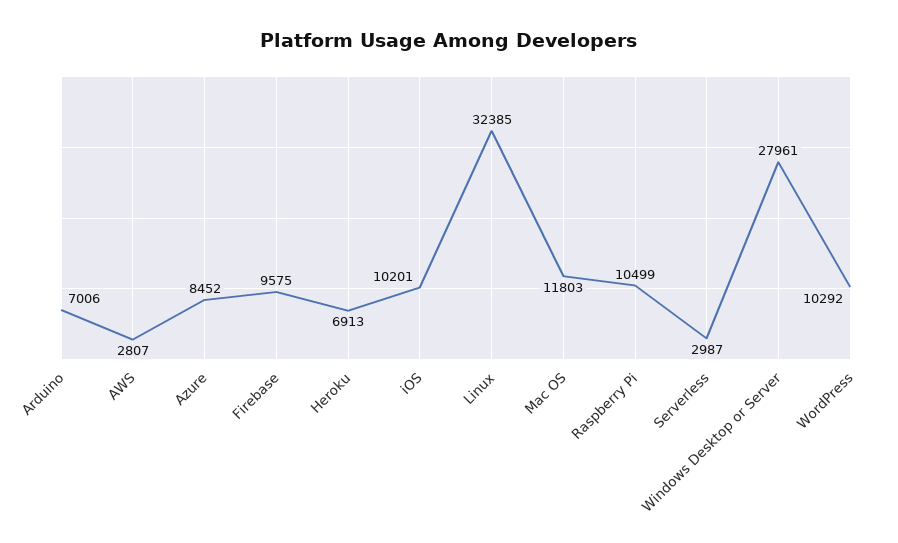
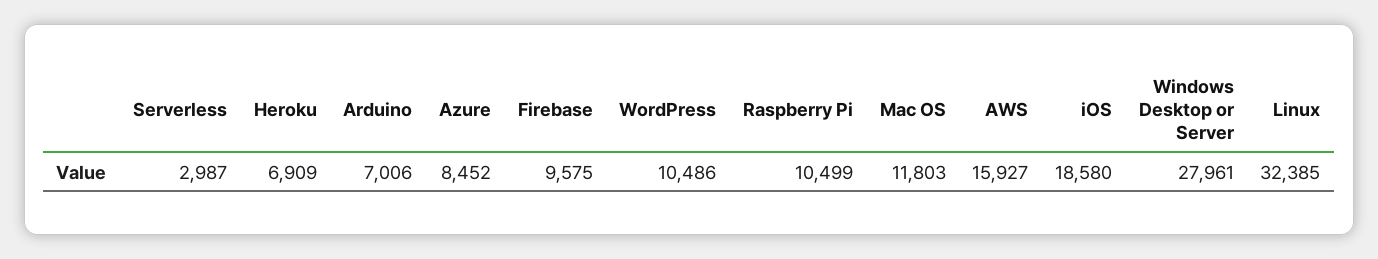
AWS: 2807 -> 15927
Heroku: 6913 -> 6909
iOS: 10201 -> 18580
WordPress: 10292 -> 10486

